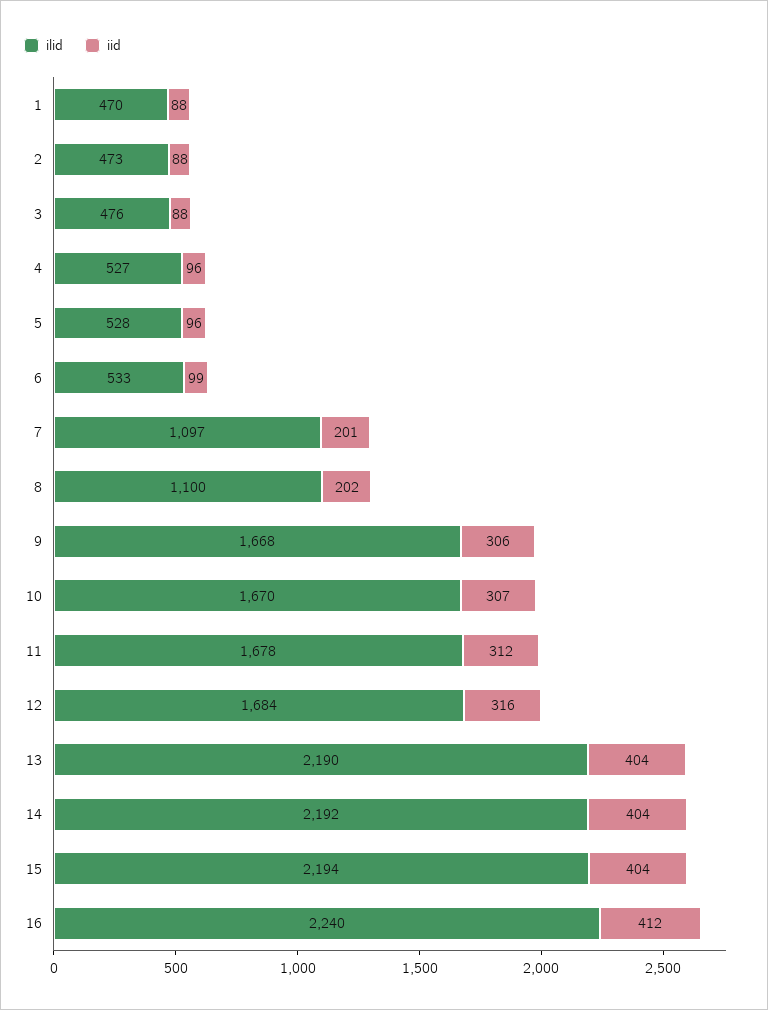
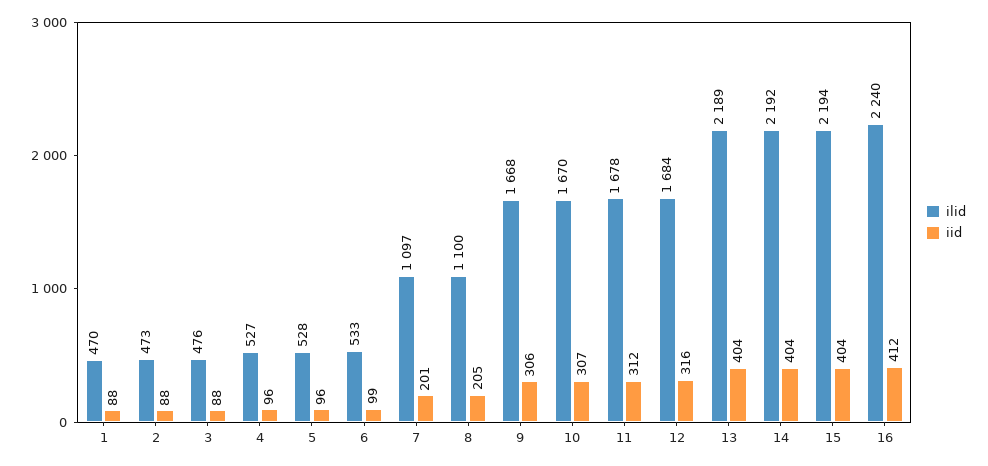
iid, 8: 202 -> 205
ilid, 13: 2190 -> 2189

